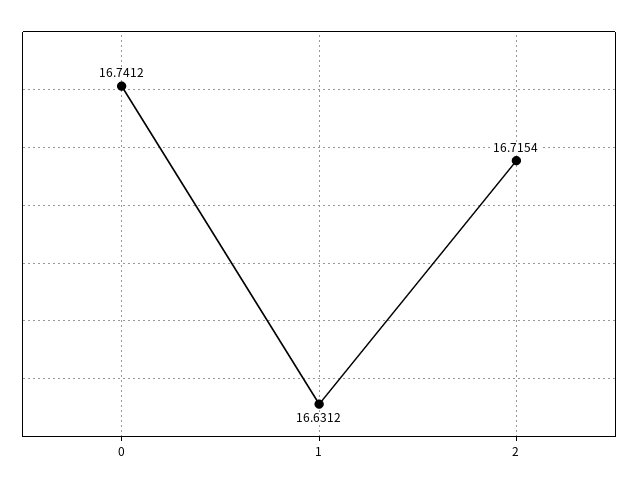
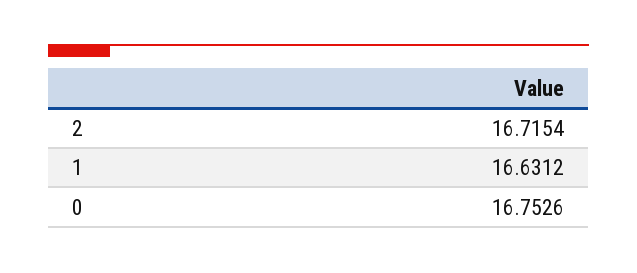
0: 16.7412 -> 16.7526

